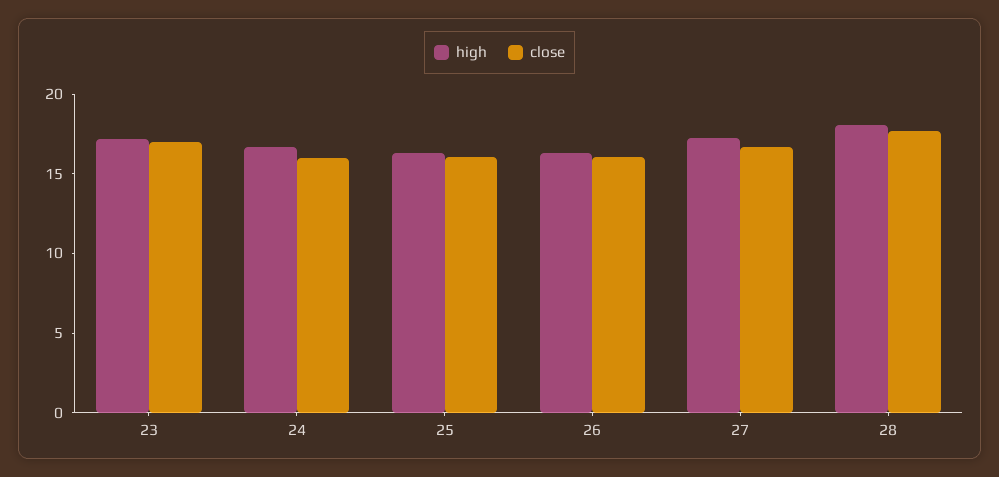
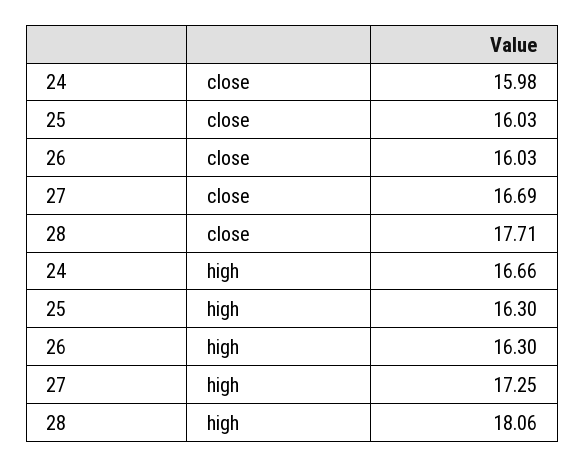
high, 23: 17 -> none
close, 23: 17 -> none

